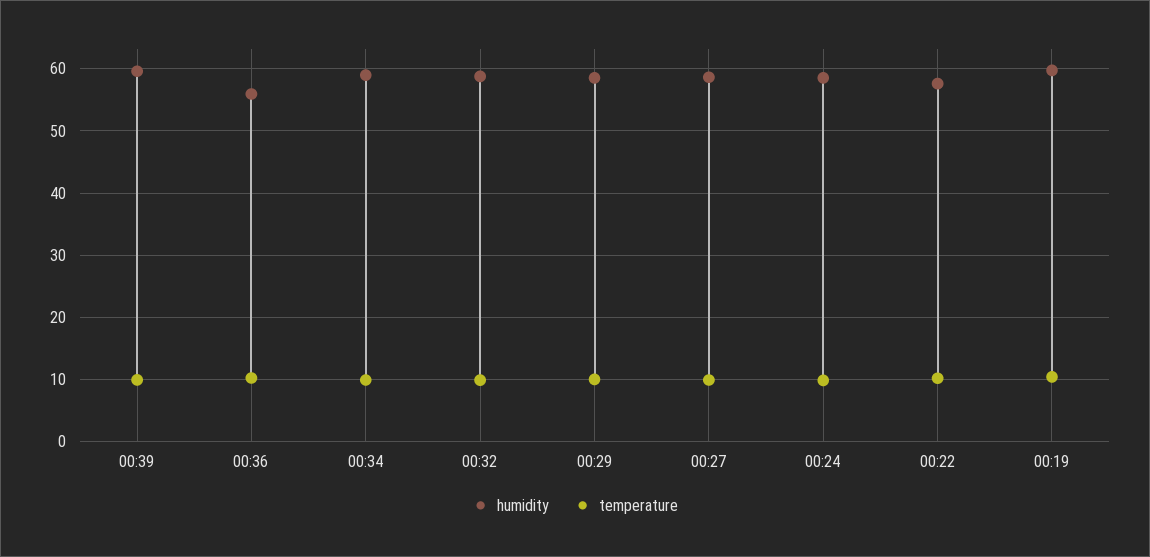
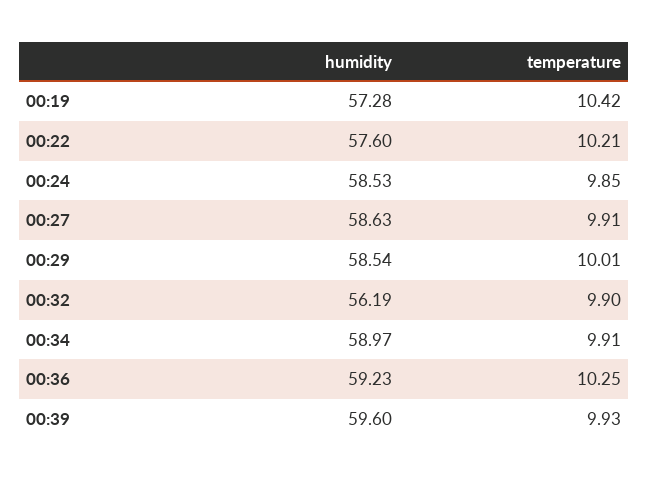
humidity, 00:36: 56 -> 59.23
humidity, 00:32: 59 -> 56.19
humidity, 00:19: 60 -> 57.28

